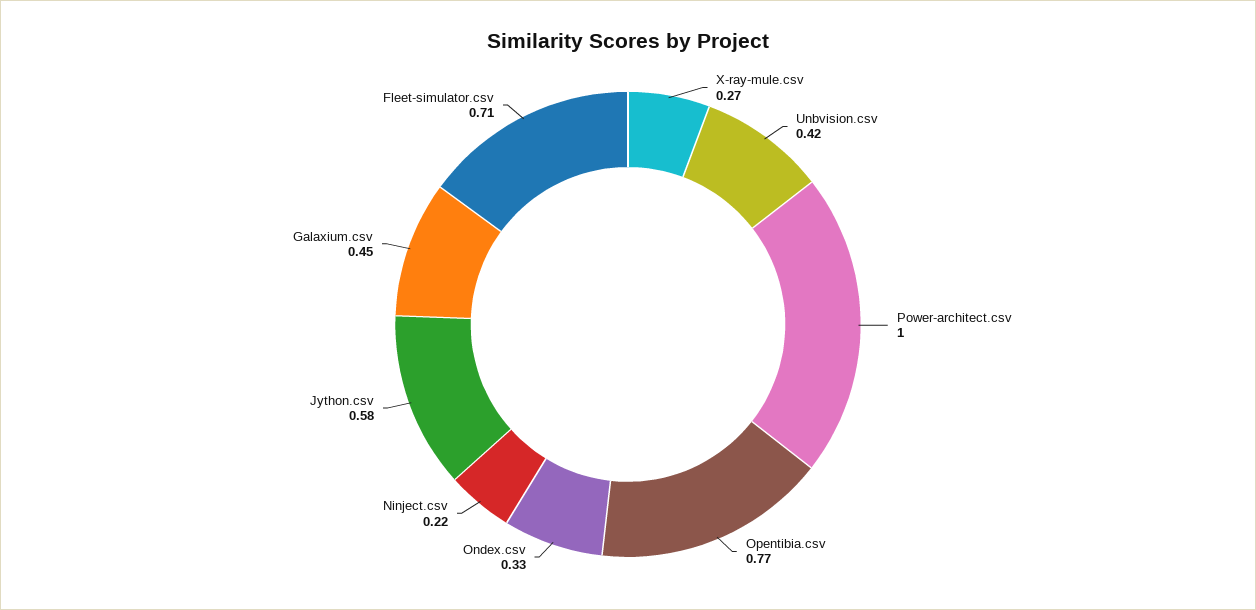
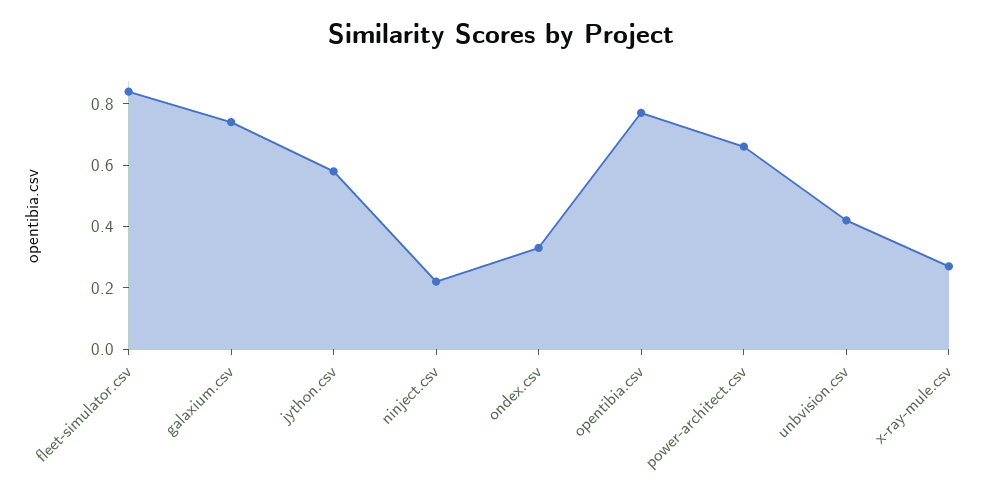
Power-architect.csv: 1 -> 0.65
Galaxium.csv: 0.45 -> 0.75
Fleet-simulator.csv: 0.71 -> 0.85

